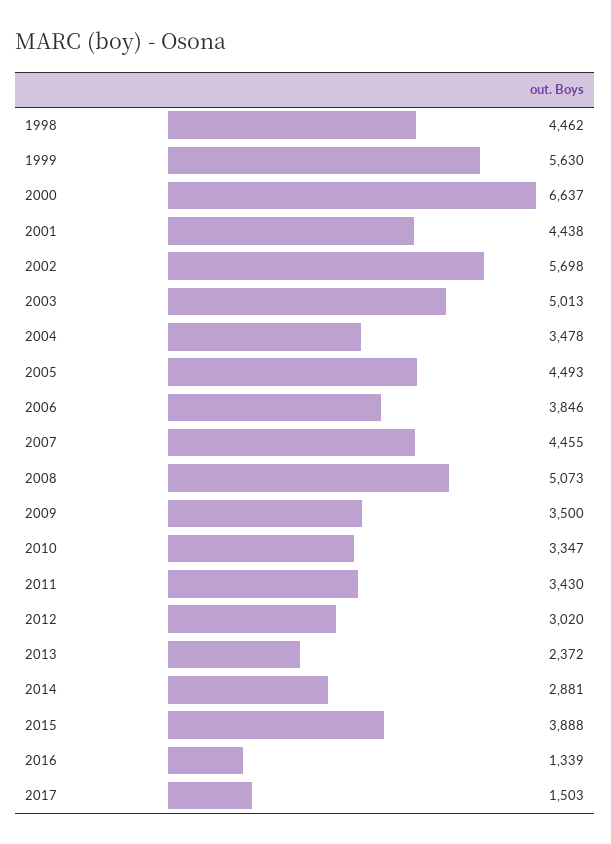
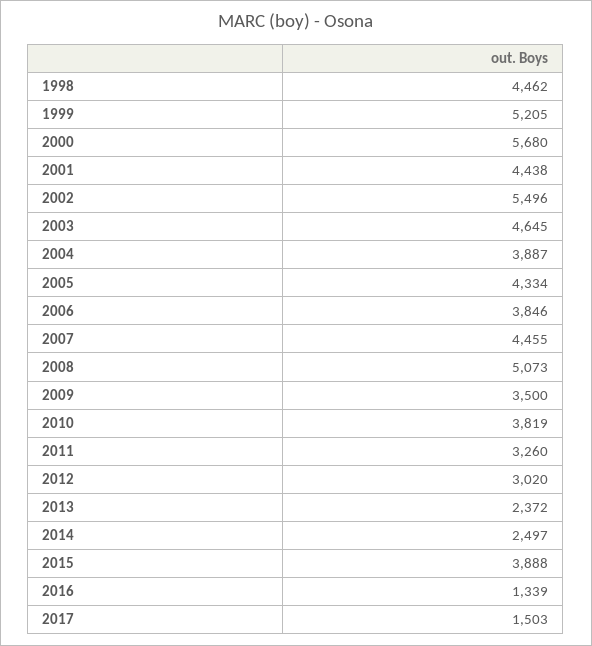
1999: 5630 -> 5205
2000: 6637 -> 5680
2002: 5698 -> 5496
2003: 5013 -> 4645
2004: 3478 -> 3887
2005: 4493 -> 4334
2010: 3347 -> 3819
2011: 3430 -> 3260
2014: 2881 -> 2497

